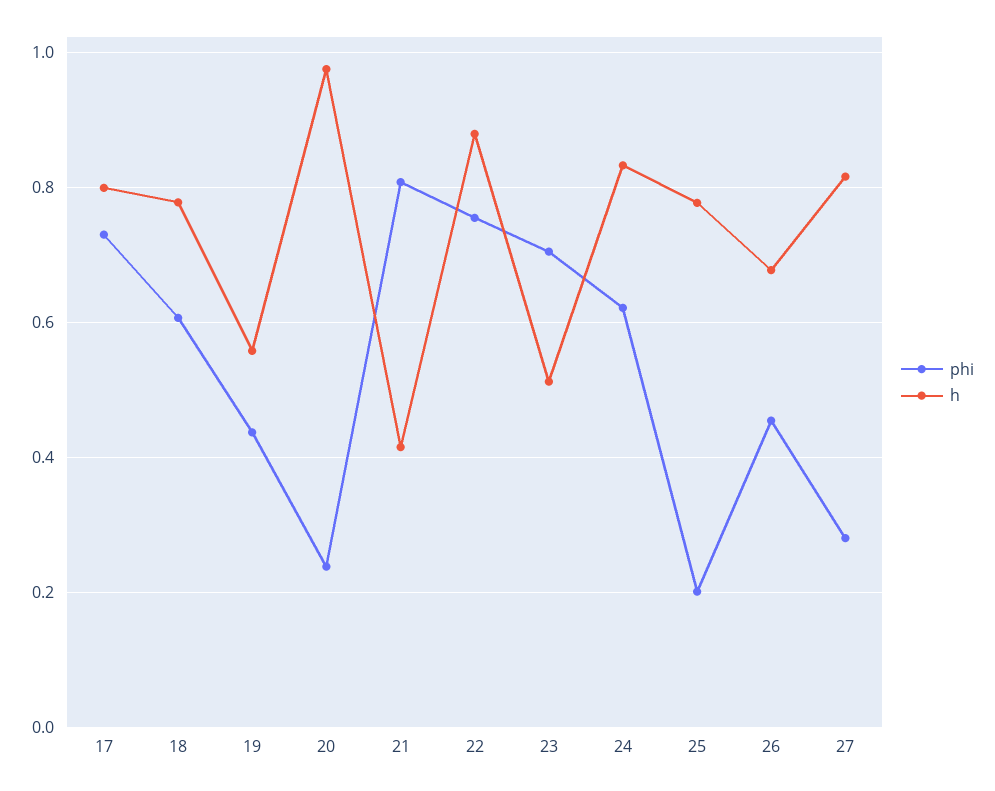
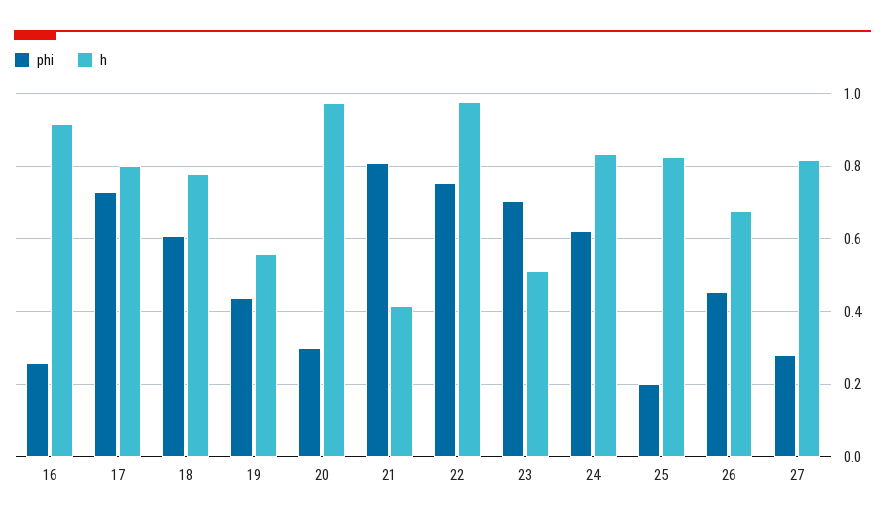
phi, 20: 0.24 -> 0.3
h, 22: 0.88 -> 0.98
h, 25: 0.78 -> 0.82
phi, 16: none -> 0.26
h, 16: none -> 0.92

